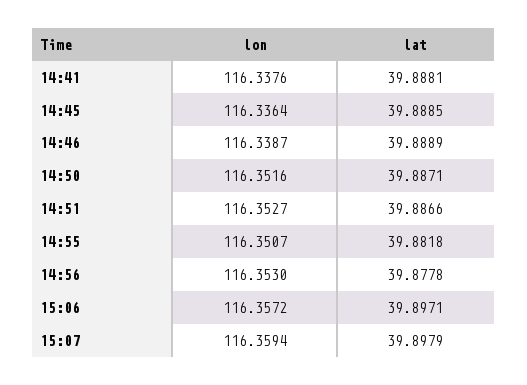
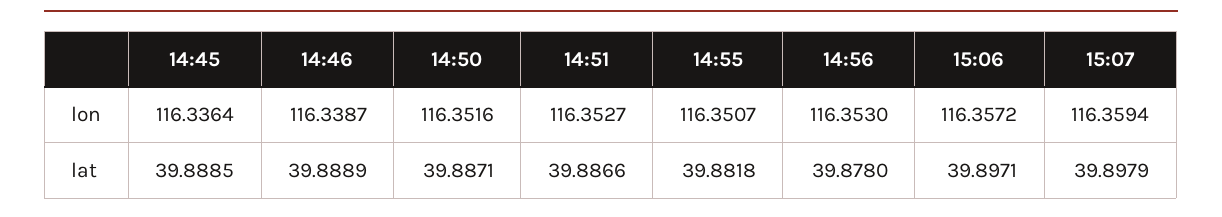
lon, 14:41: 116.3376 -> none
lat, 14:41: 39.8881 -> none
lat, 14:56: 39.8778 -> 39.878

